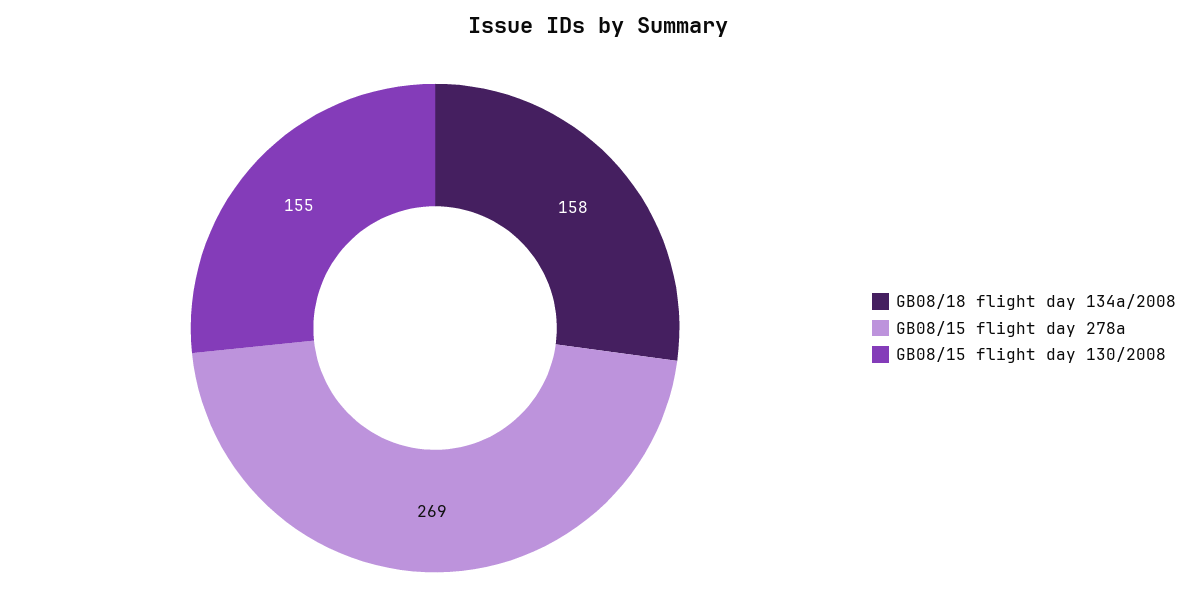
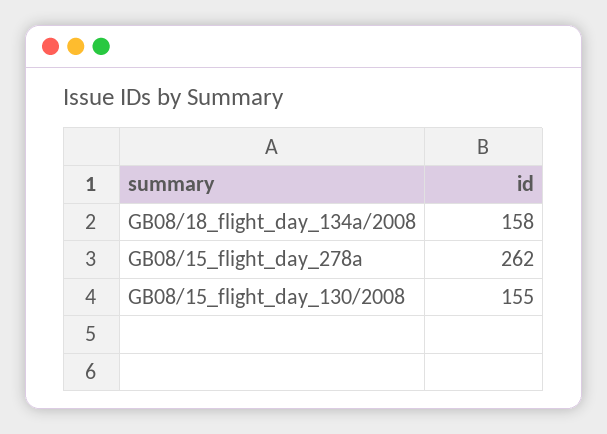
GB08/15 flight day 278a: 269 -> 262

